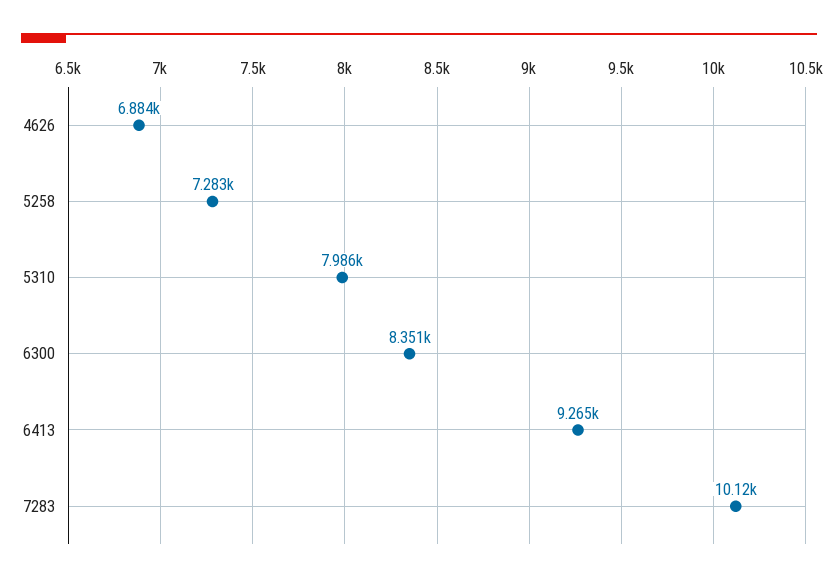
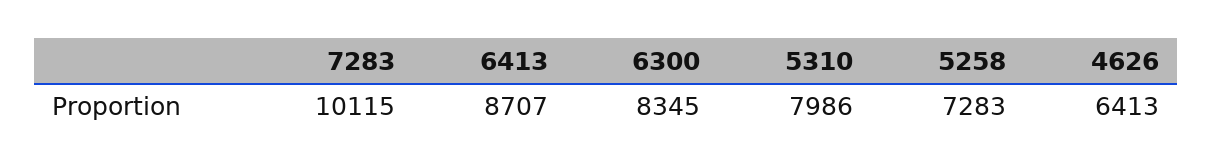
4626: 6884 -> 6413
6300: 8351 -> 8345
6413: 9265 -> 8707

